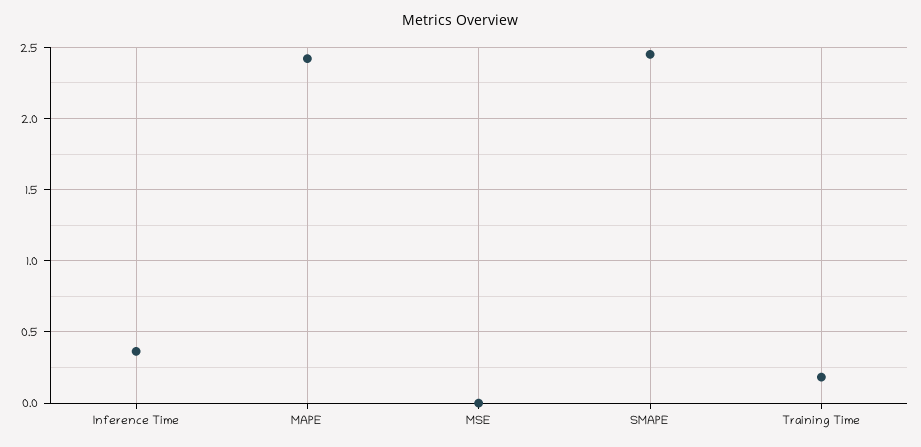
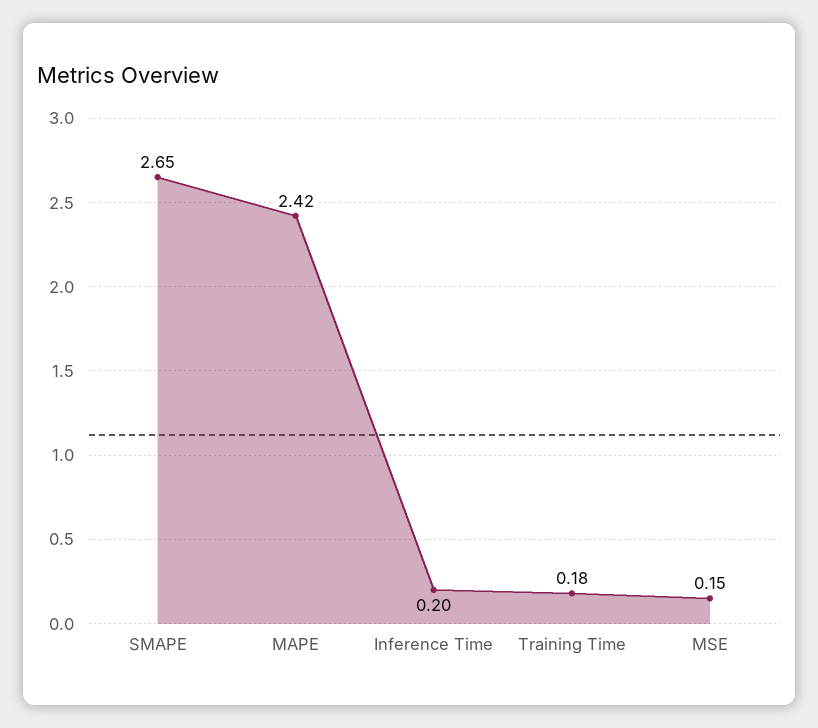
Inference Time: 0.35 -> 0.2
MSE: 0 -> 0.15
SMAPE: 2.45 -> 2.65

